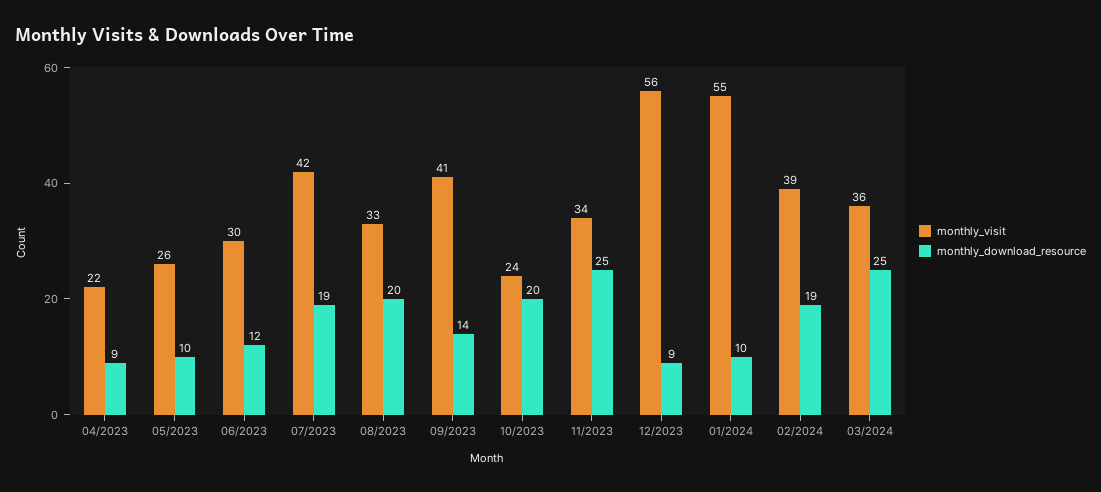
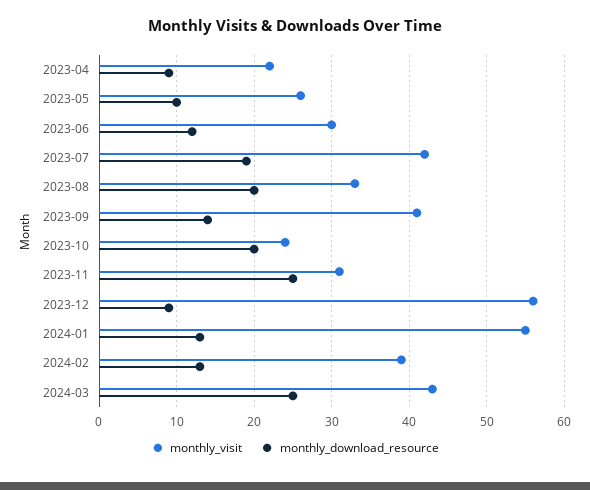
monthly_visit, 11/2023: 34 -> 31
monthly_download_resource, 01/2024: 10 -> 13
monthly_download_resource, 02/2024: 19 -> 13
monthly_visit, 03/2024: 36 -> 43

